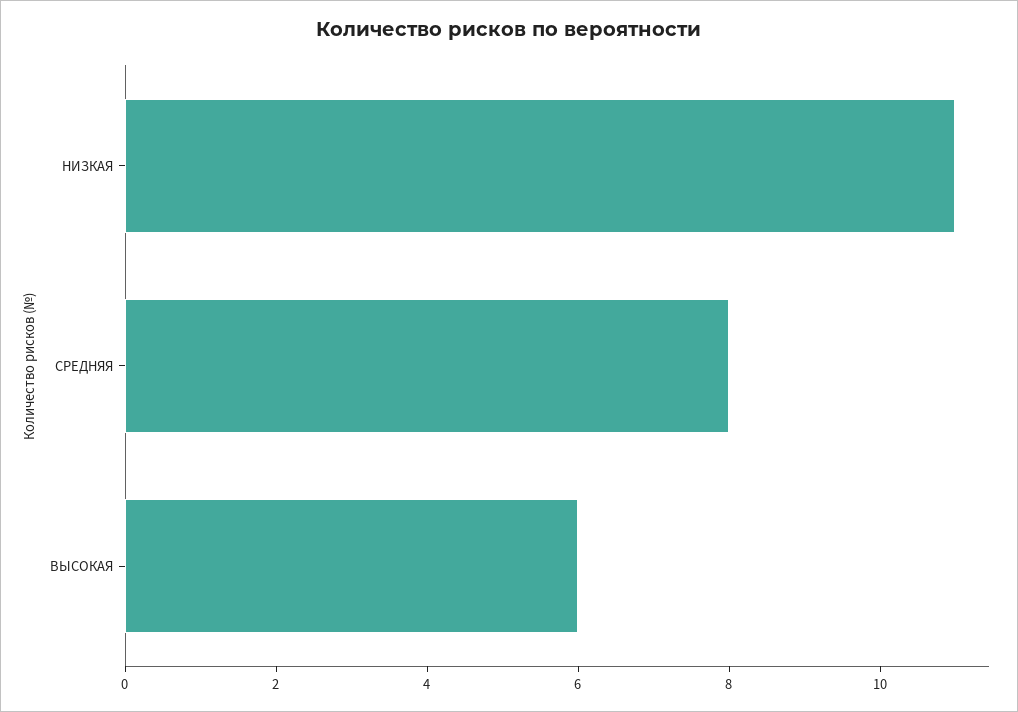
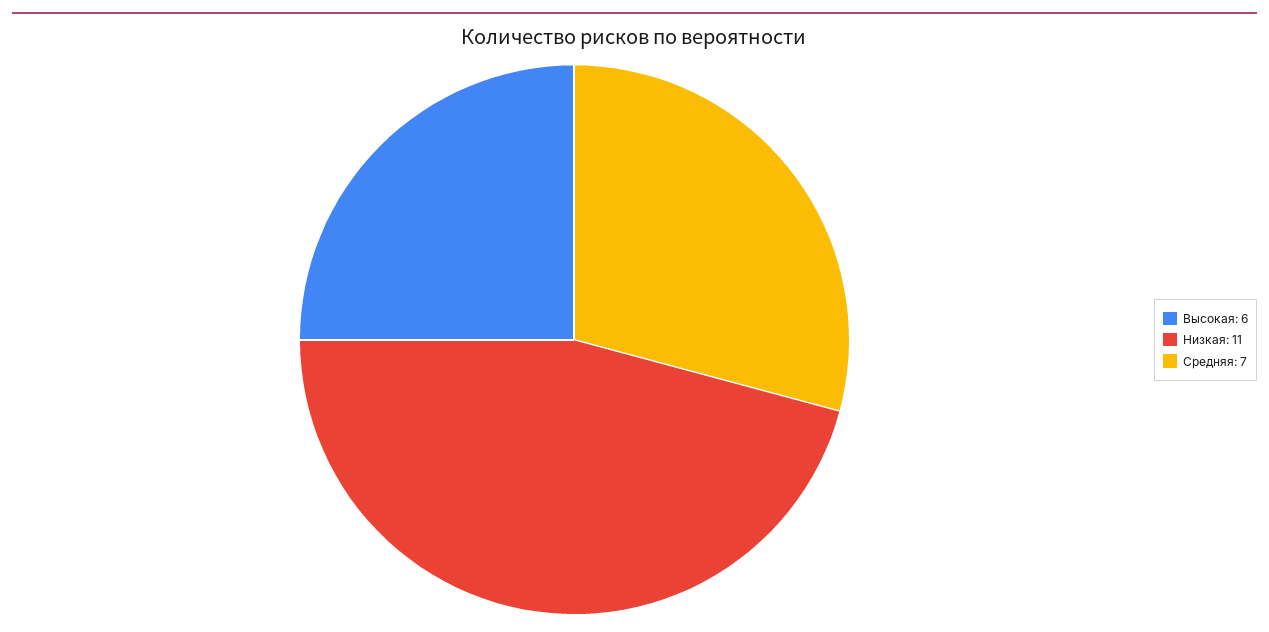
СРЕДНЯЯ: 8 -> 7

